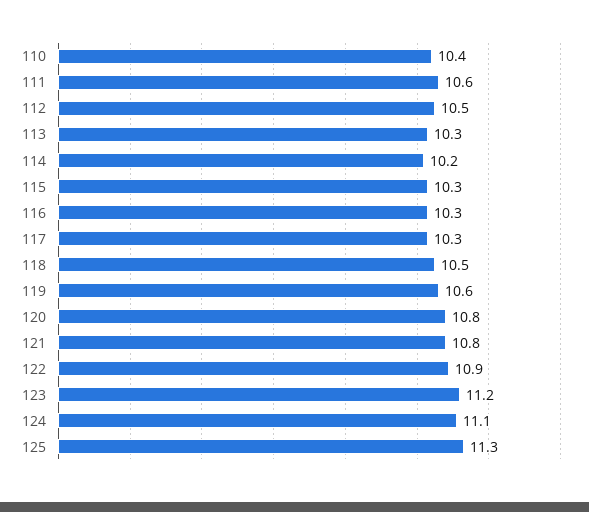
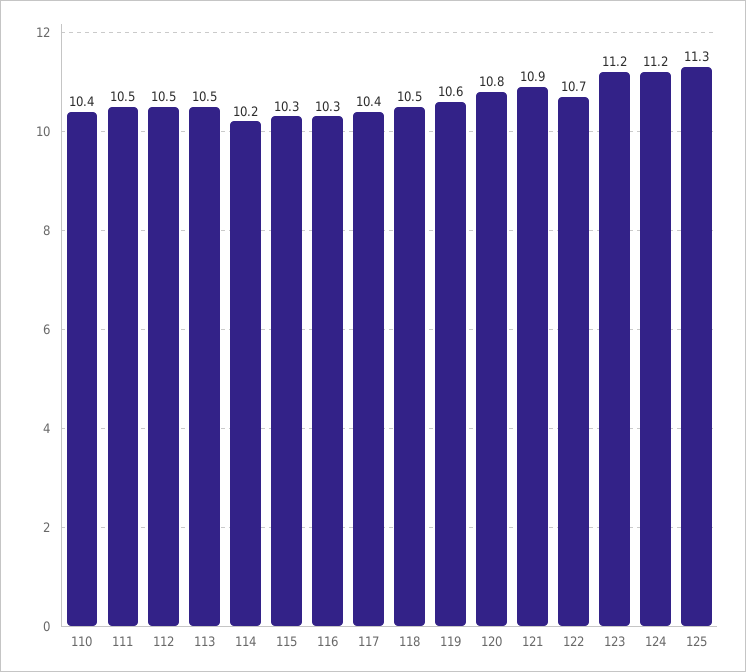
111: 10.6 -> 10.5
113: 10.3 -> 10.5
117: 10.3 -> 10.4
121: 10.8 -> 10.9
122: 10.9 -> 10.7
124: 11.1 -> 11.2

